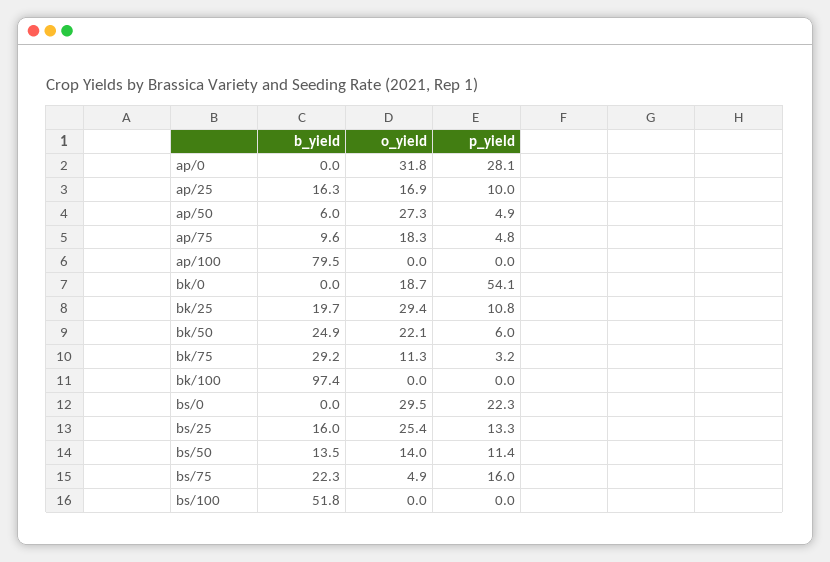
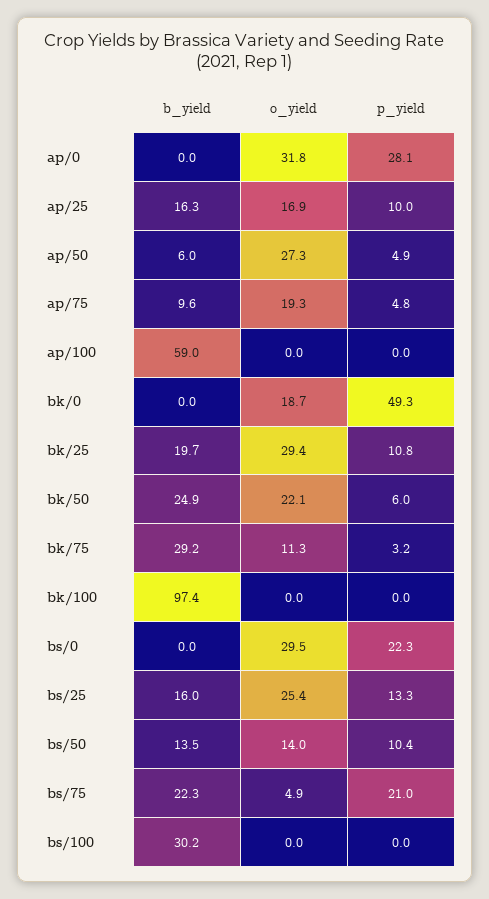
o_yield, ap/75: 18.3 -> 19.3
b_yield, ap/100: 79.5 -> 59
p_yield, bk/0: 54.1 -> 49.3
p_yield, bs/50: 11.4 -> 10.4
p_yield, bs/75: 16 -> 21
b_yield, bs/100: 51.8 -> 30.2

